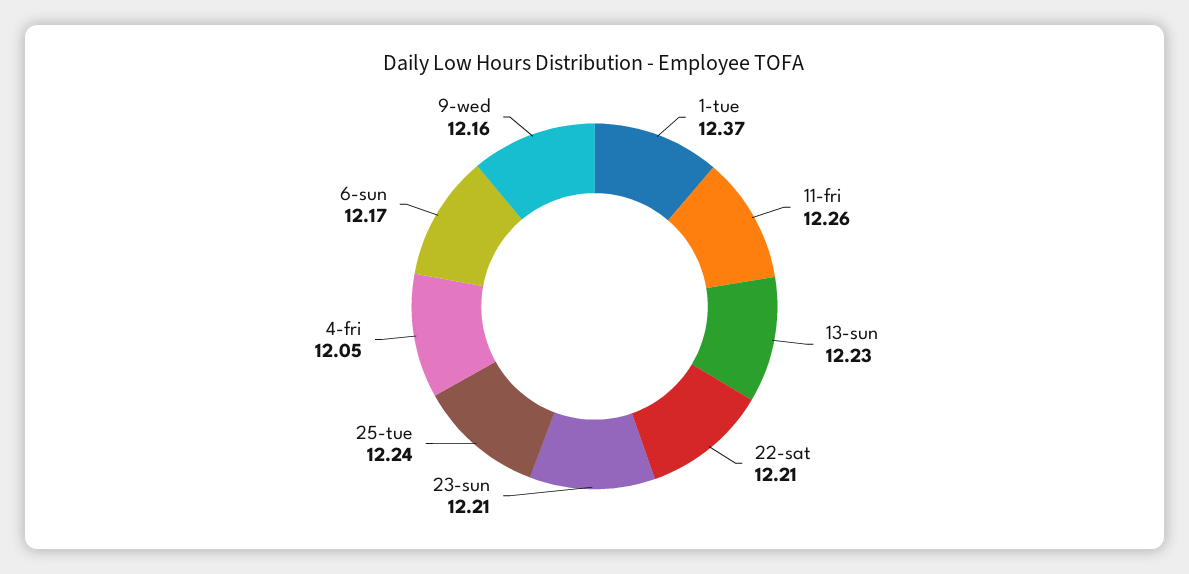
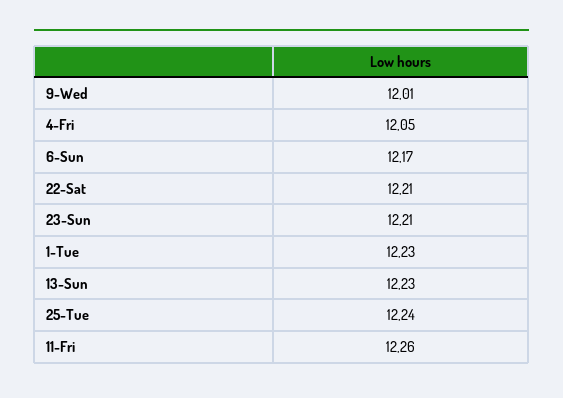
1-tue: 12.37 -> 12.23
9-wed: 12.16 -> 12.01

